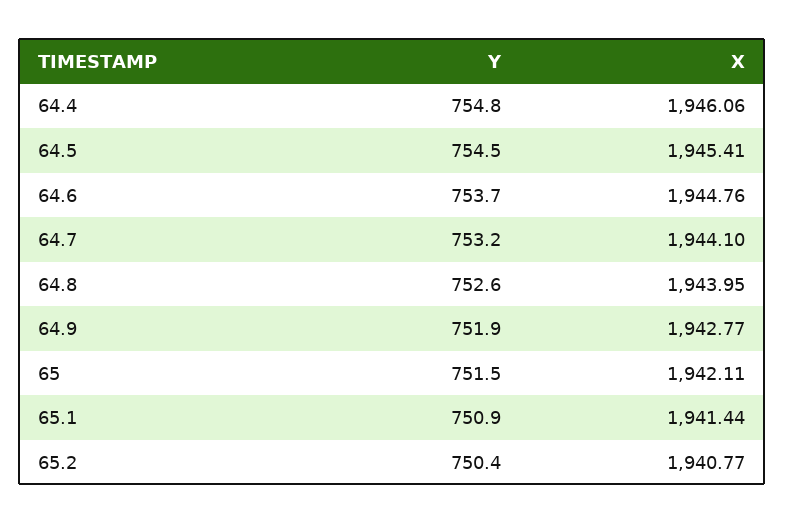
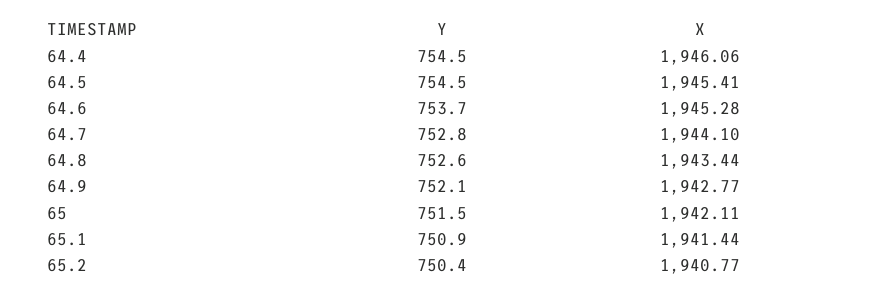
Y, 64.4: 754.8 -> 754.5
X, 64.6: 1944.76 -> 1945.28
Y, 64.7: 753.2 -> 752.8
X, 64.8: 1943.95 -> 1943.44
Y, 64.9: 751.9 -> 752.1

